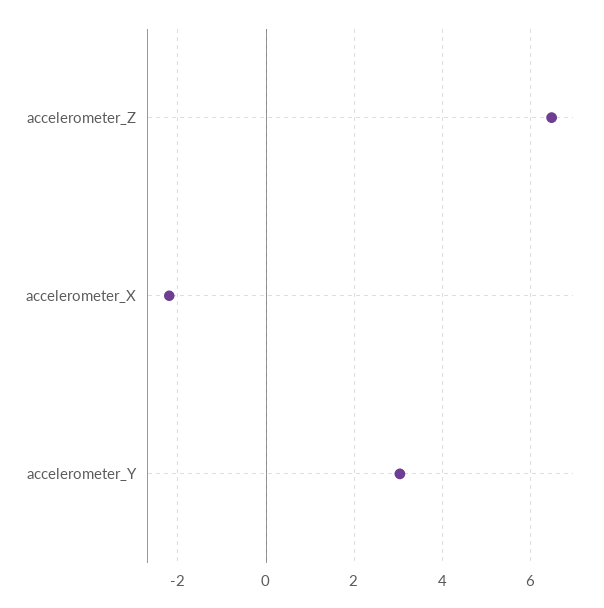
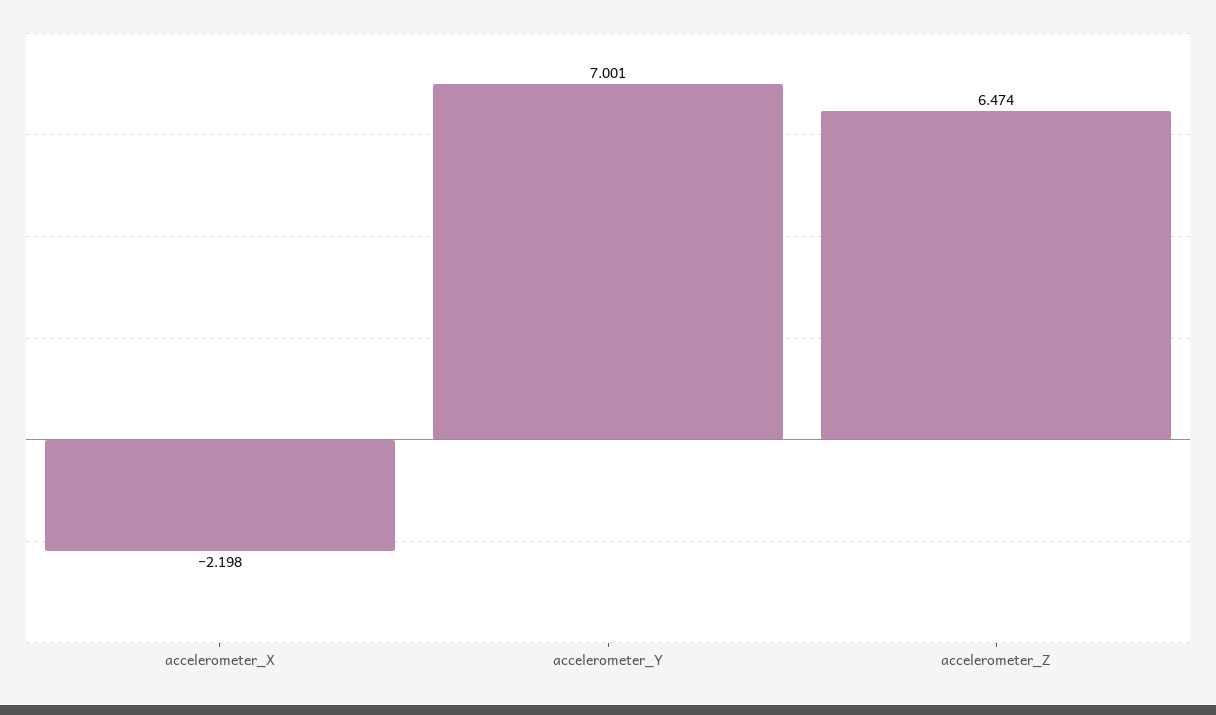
accelerometer_Y: 3 -> 7.001

